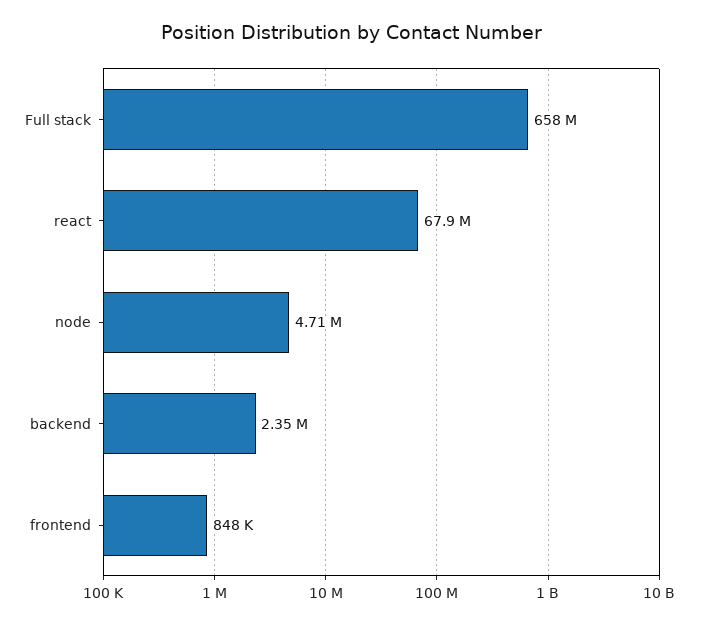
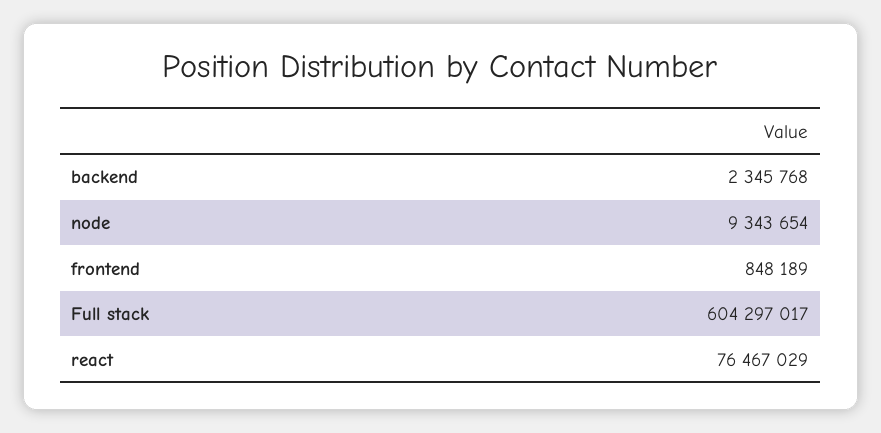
Full stack: 658000000 -> 604297017
react: 67900000 -> 76467029
node: 4710000 -> 9343654

